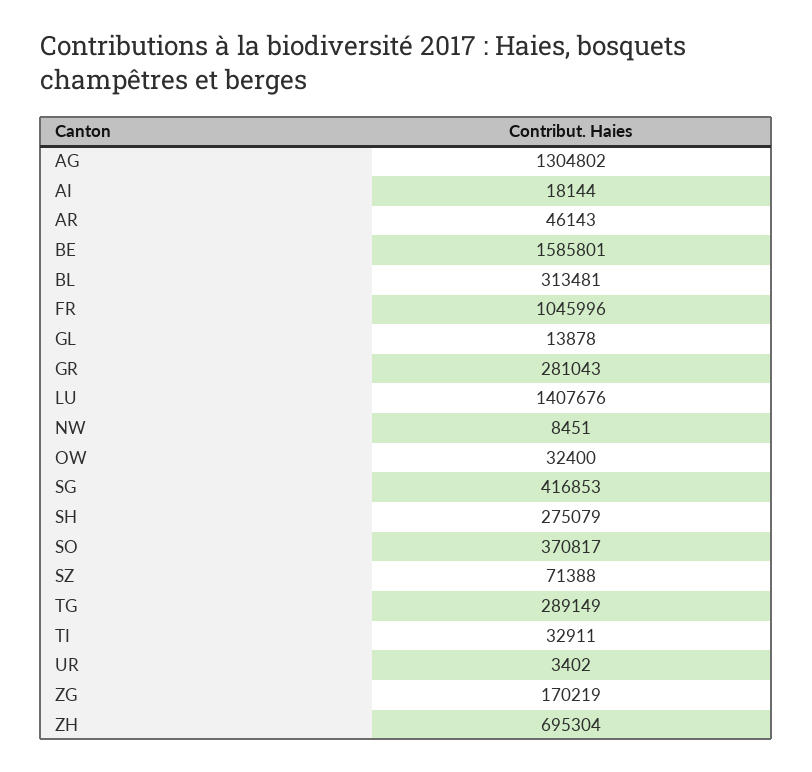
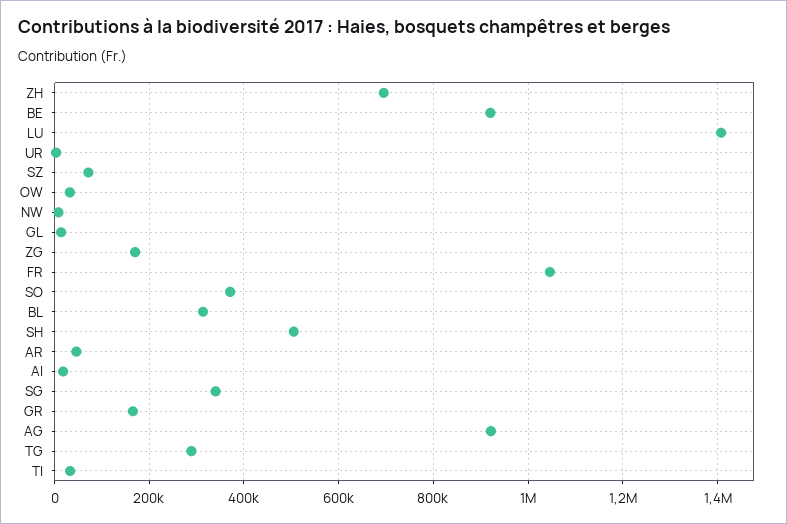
AG: 1304802 -> 920000
BE: 1585801 -> 920000
GR: 281043 -> 160000
SG: 416853 -> 340000
SH: 275079 -> 500000

